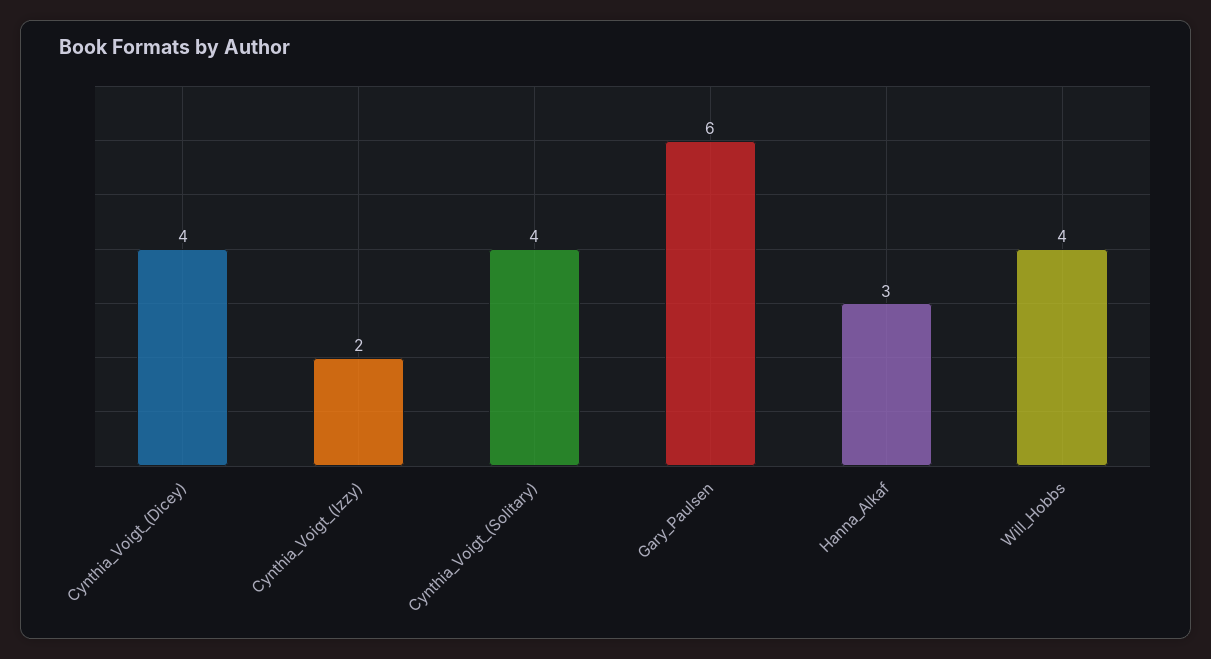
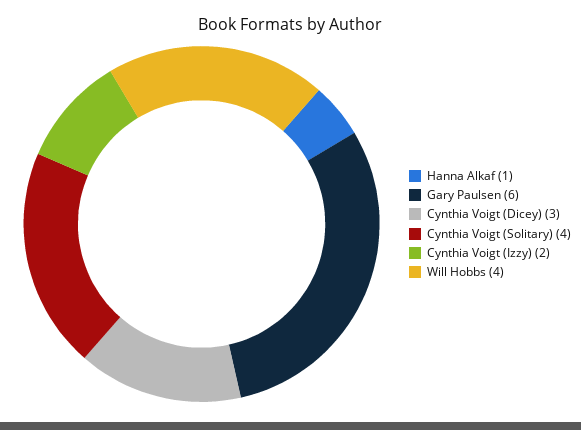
Cynthia_Voigt_(Dicey): 4 -> 3
Hanna_Alkaf: 3 -> 1

